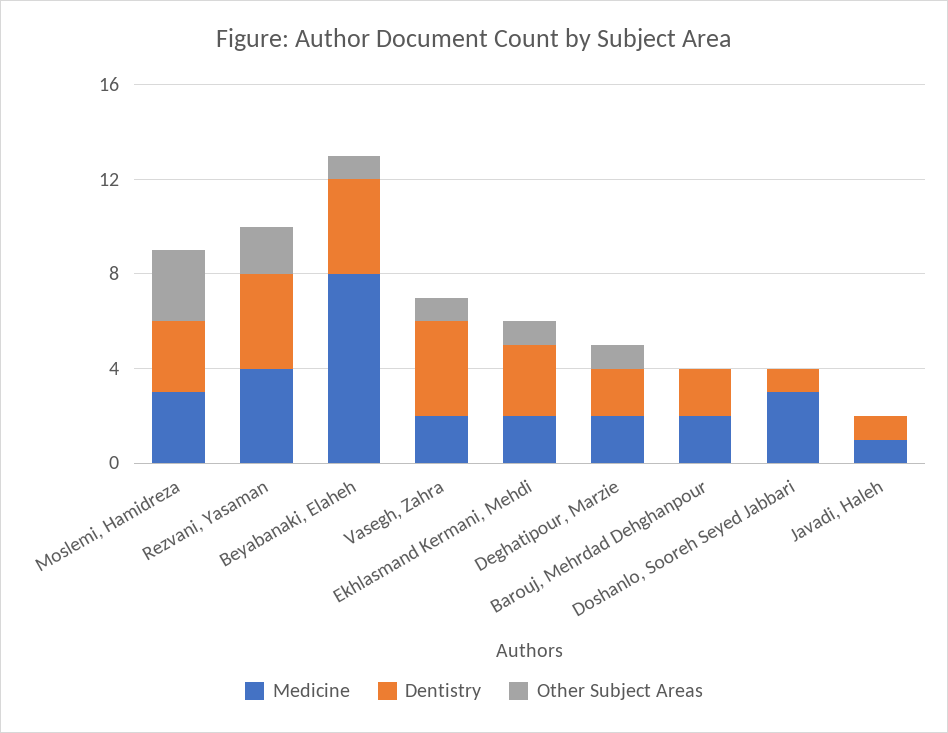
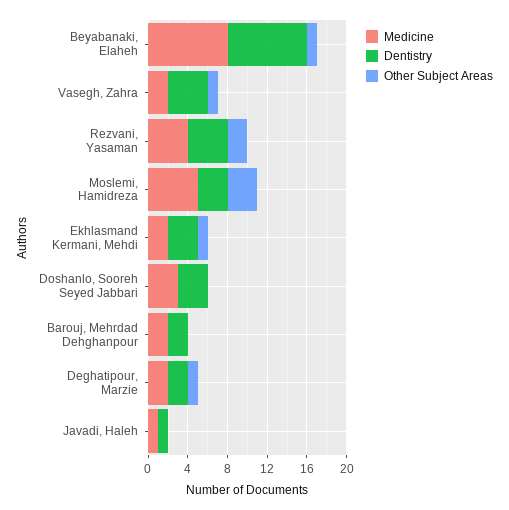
Medicine, Moslemi, Hamidreza: 3 -> 5
Dentistry, Beyabanaki, Elaheh: 4 -> 8
Dentistry, Doshanlo, Sooreh Seyed Jabbari: 1 -> 3

